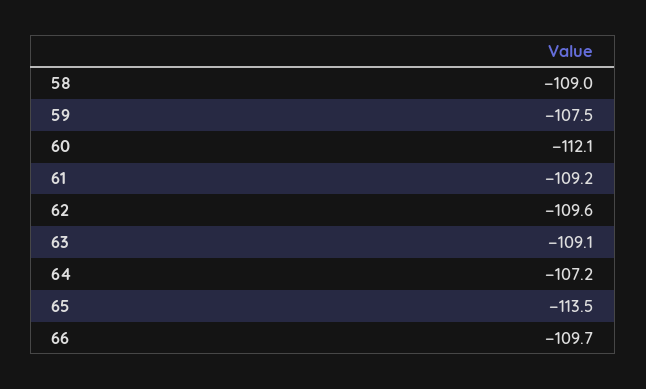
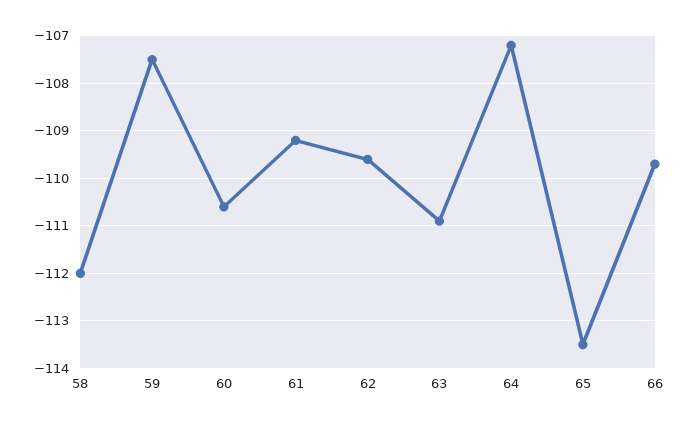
58: -109 -> -112
60: -112.1 -> -110.5
63: -109.1 -> -111

